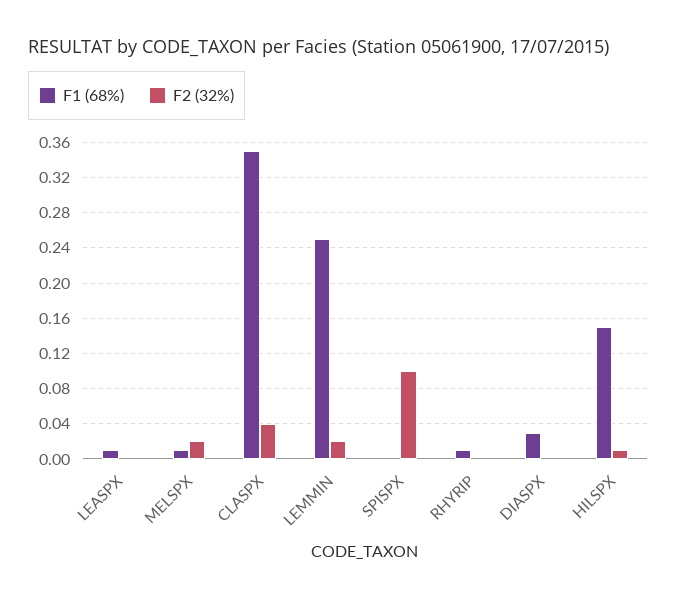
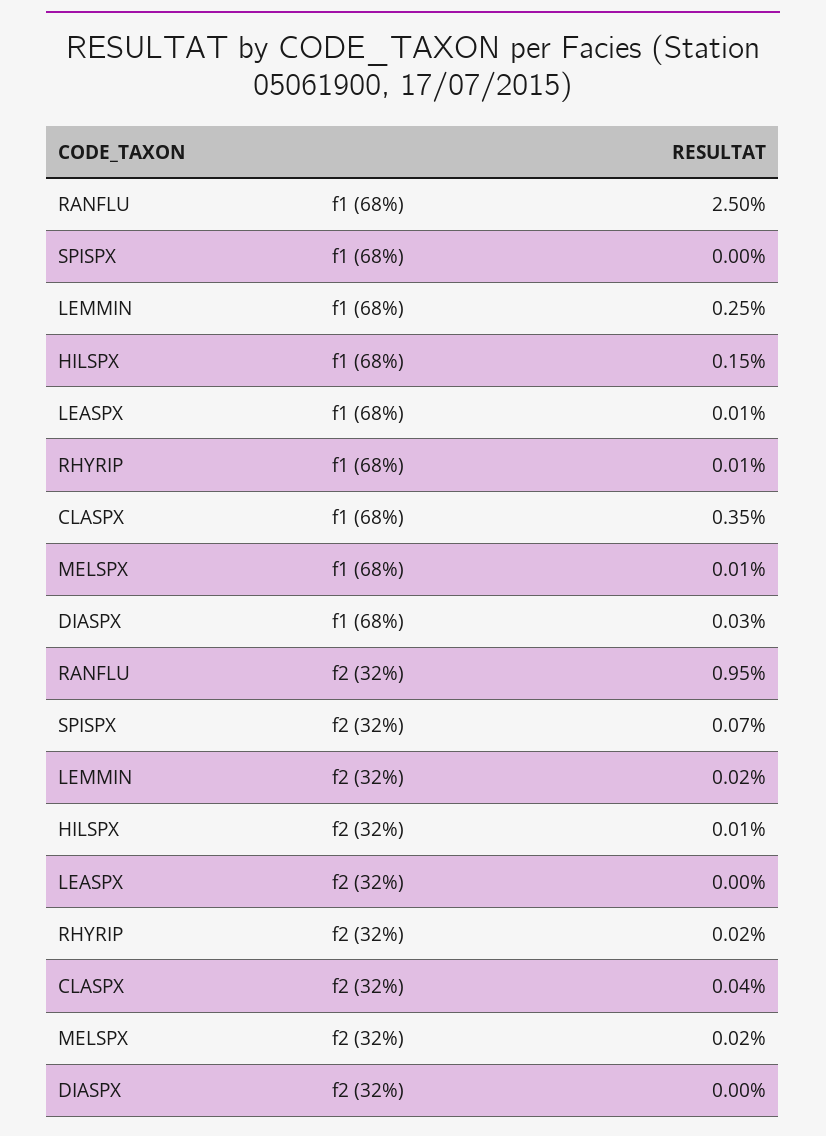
F2 (32%), SPISPX: 0.1 -> 0.07
F2 (32%), RHYRIP: 0 -> 0.02
F1 (68%), RANFLU: none -> 2.5
F2 (32%), RANFLU: none -> 0.95

